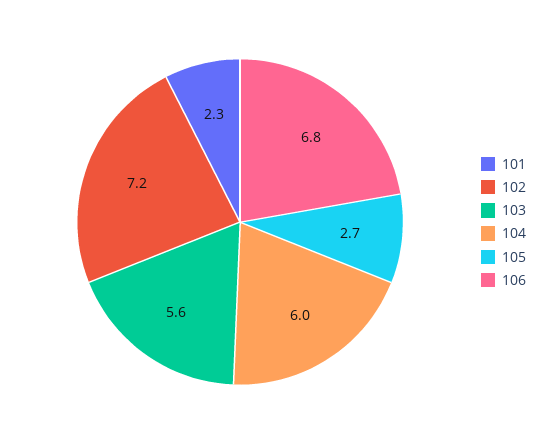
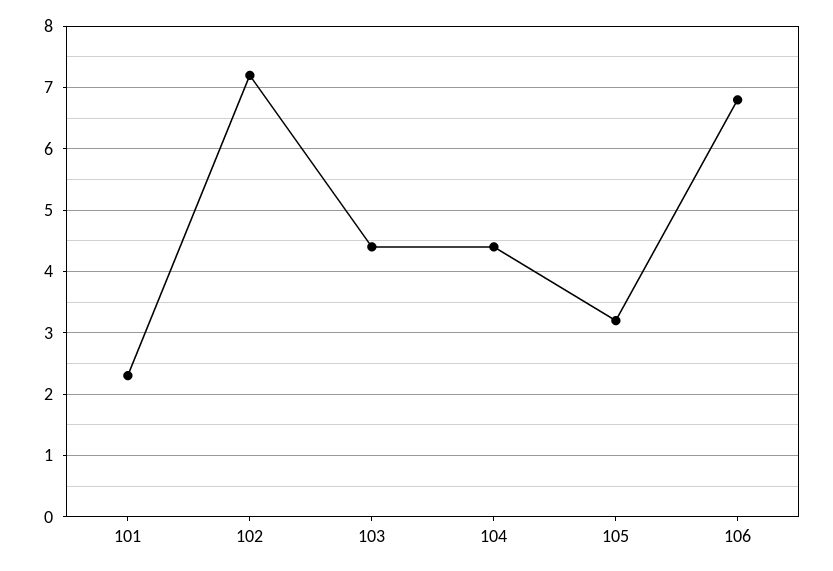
103: 5.6 -> 4.4
104: 6 -> 4.4
105: 2.7 -> 3.2

